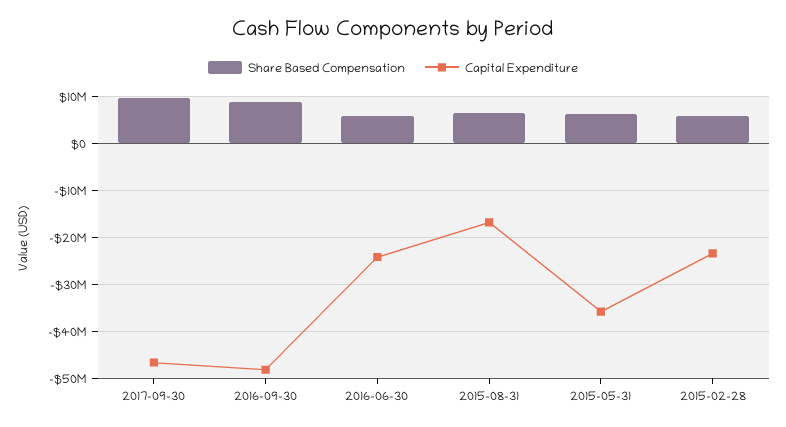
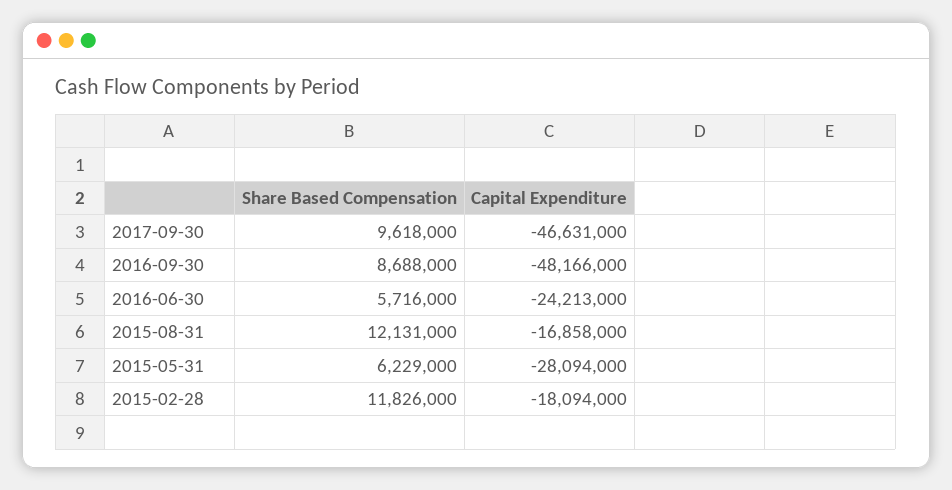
Share Based Compensation, 2015-08-31: 6000000 -> 12131000
Capital Expenditure, 2015-05-31: -36000000 -> -28094000
Share Based Compensation, 2015-02-28: 6000000 -> 11826000
Capital Expenditure, 2015-02-28: -24000000 -> -18094000

